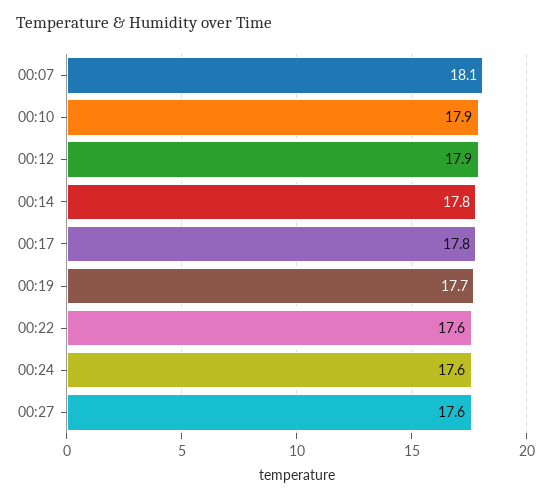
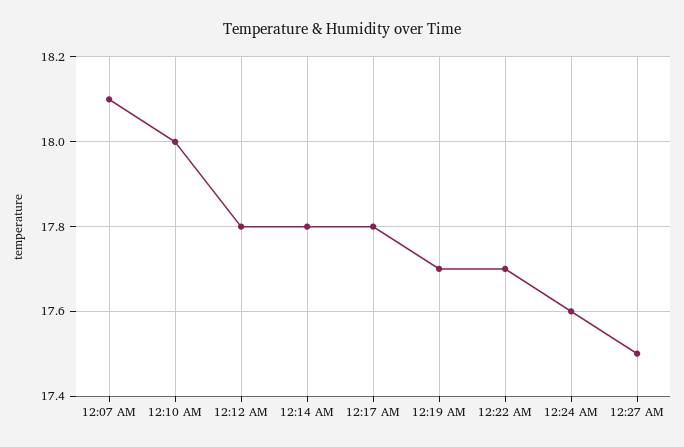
00:10: 17.9 -> 18
00:12: 17.9 -> 17.8
00:22: 17.6 -> 17.7
00:27: 17.6 -> 17.5

